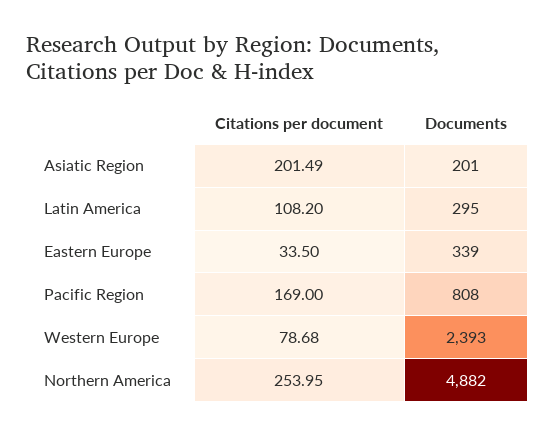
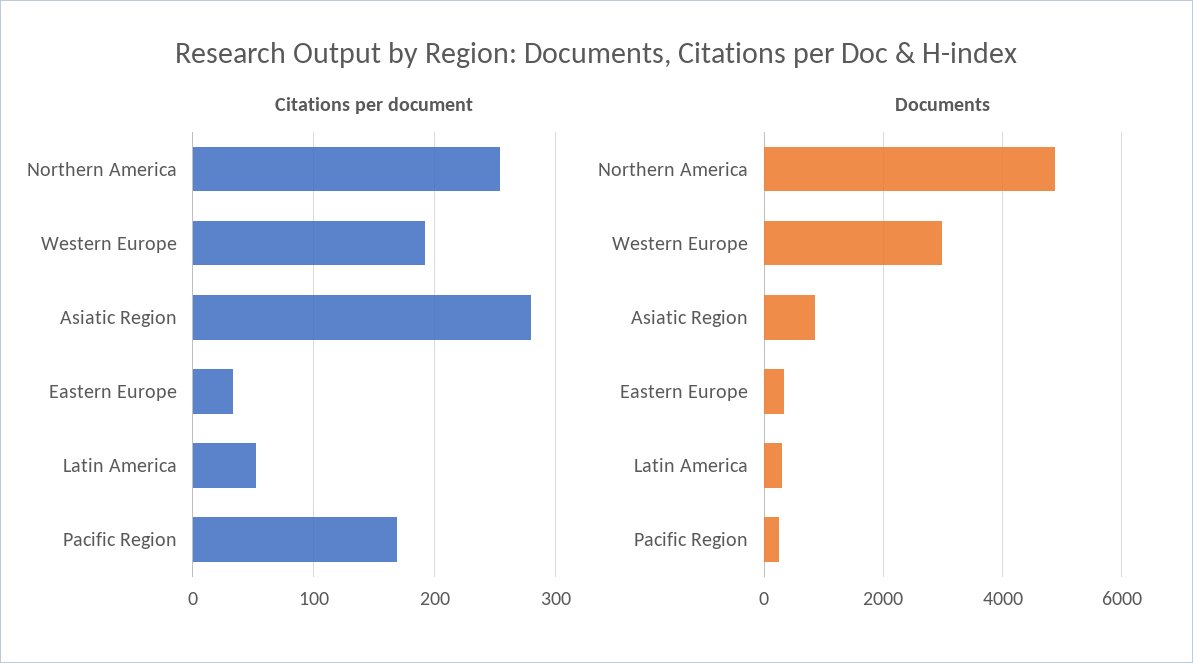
Citations per document, Asiatic Region: 201.49 -> 280
Documents, Asiatic Region: 201 -> 800
Citations per document, Latin America: 108.2 -> 50
Documents, Pacific Region: 808 -> 200
Citations per document, Western Europe: 78.68 -> 190
Documents, Western Europe: 2393 -> 3000

